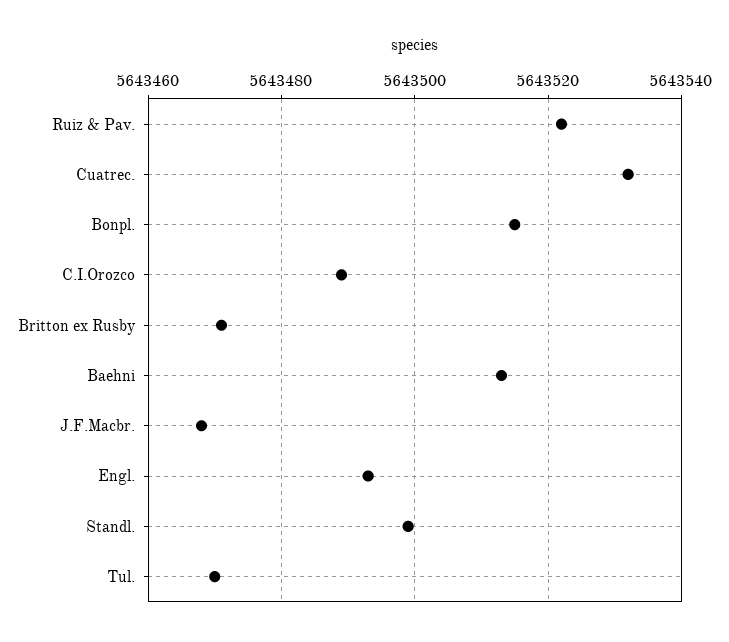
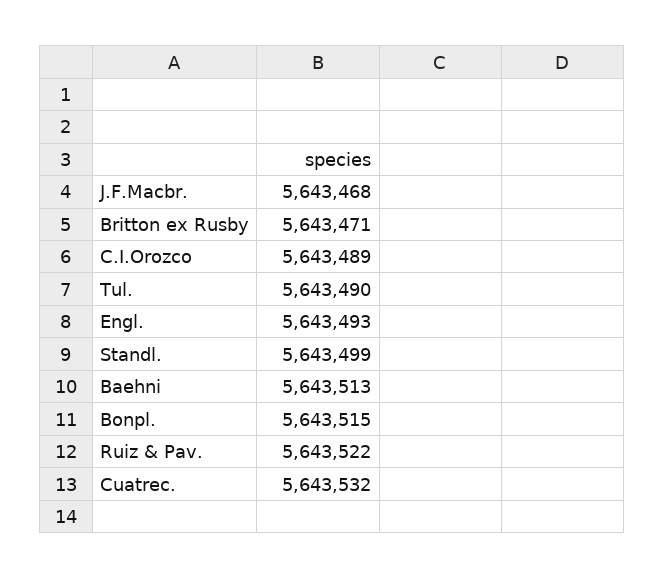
Tul.: 5643470 -> 5643490

